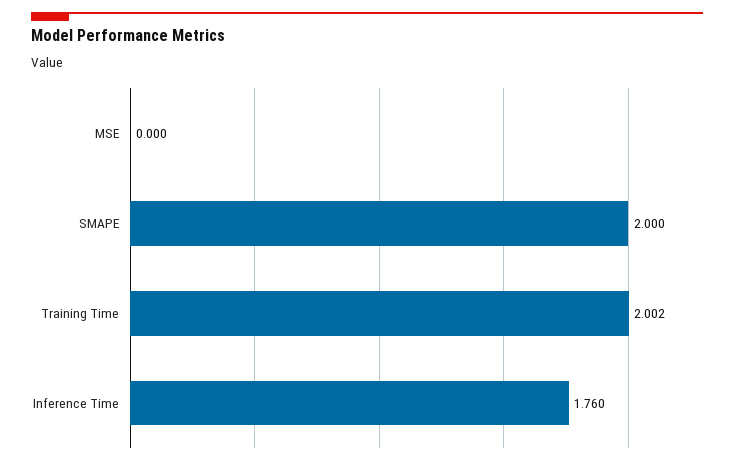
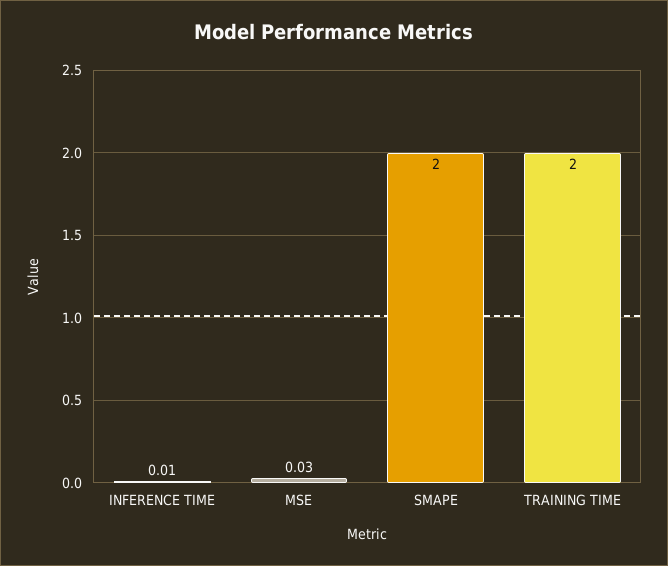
MSE: 0 -> 0.03
Inference Time: 1.76 -> 0.01

